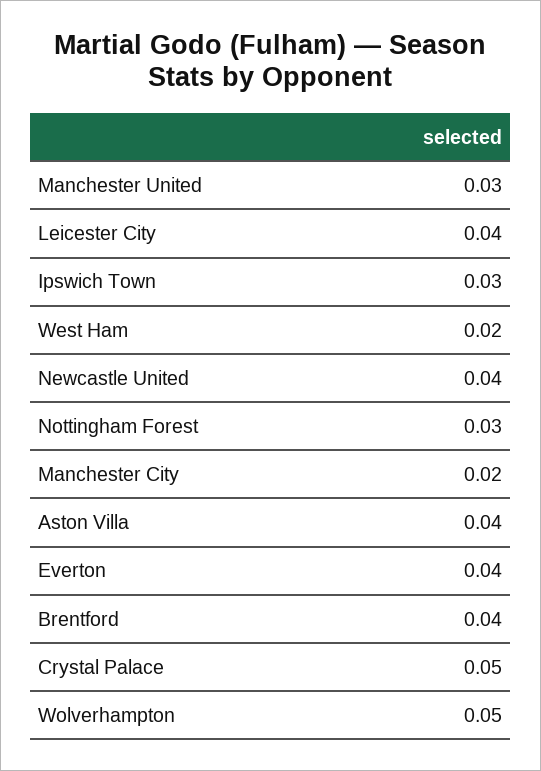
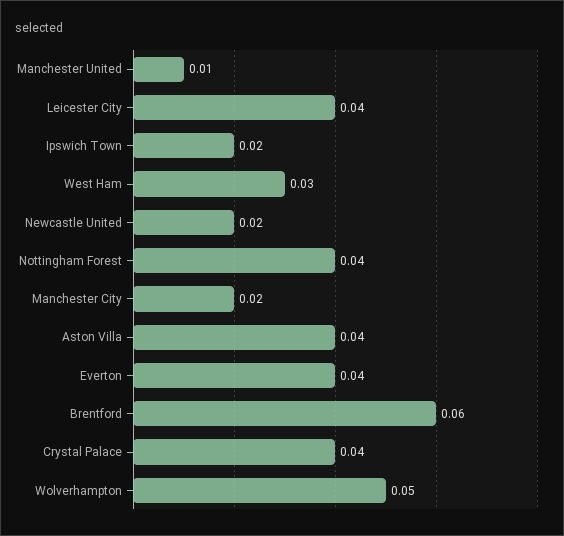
Manchester United: 0.03 -> 0.01
Ipswich Town: 0.03 -> 0.02
West Ham: 0.02 -> 0.03
Newcastle United: 0.04 -> 0.02
Nottingham Forest: 0.03 -> 0.04
Brentford: 0.04 -> 0.06
Crystal Palace: 0.05 -> 0.04

